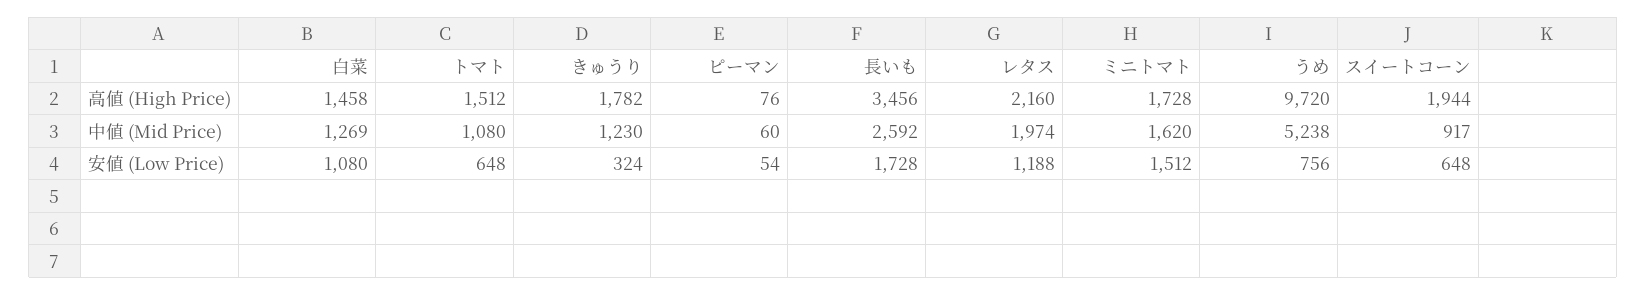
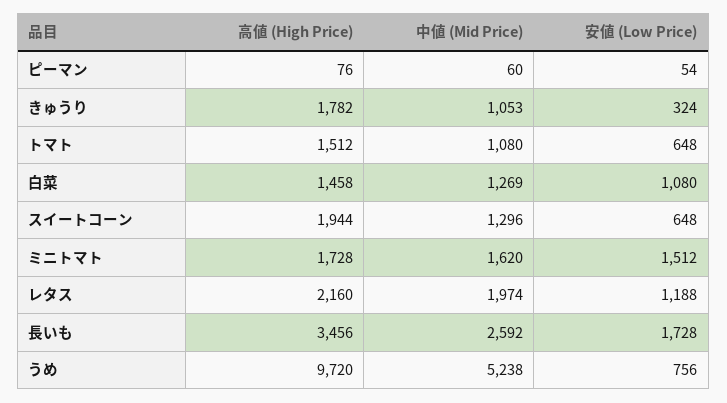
きゅうり, 中値 (Mid Price): 1230 -> 1053
スイートコーン, 中値 (Mid Price): 917 -> 1296

